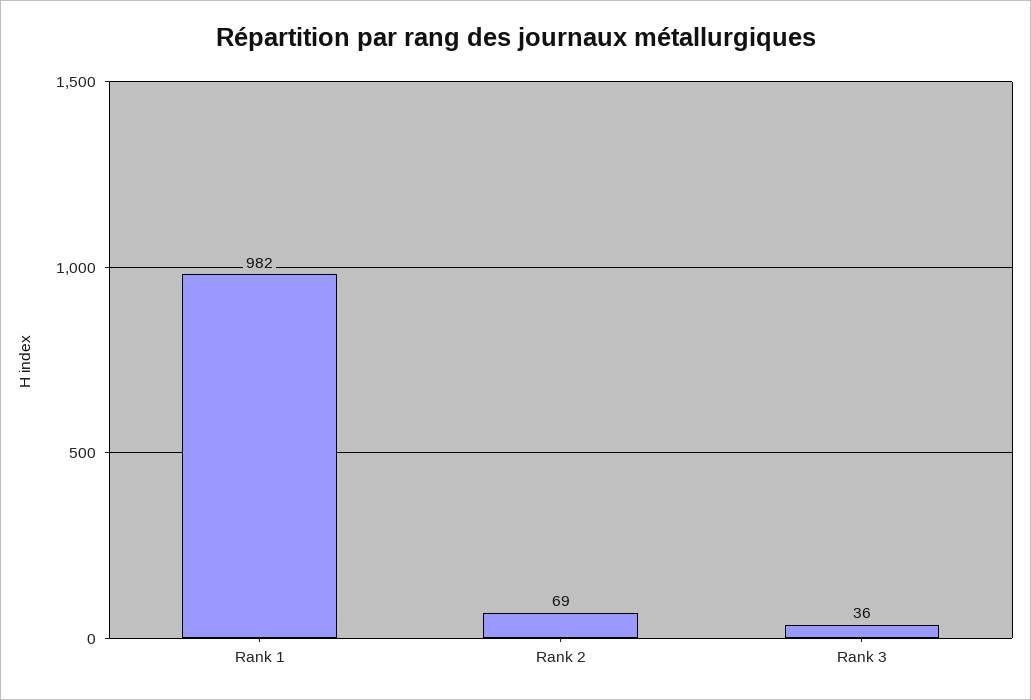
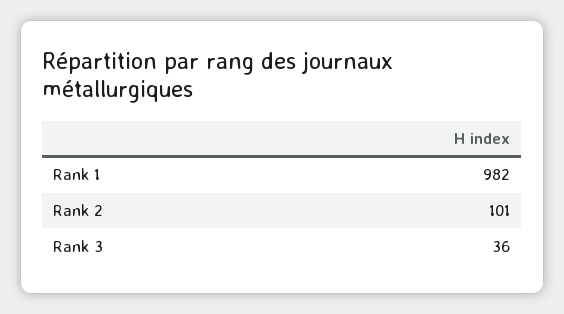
Rank 2: 69 -> 101

